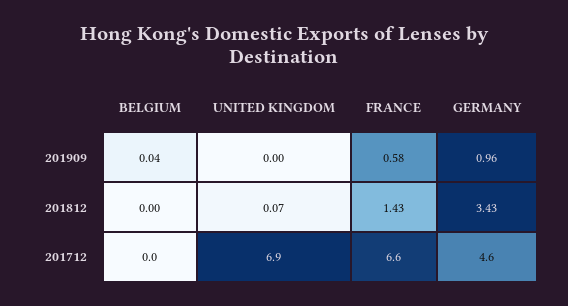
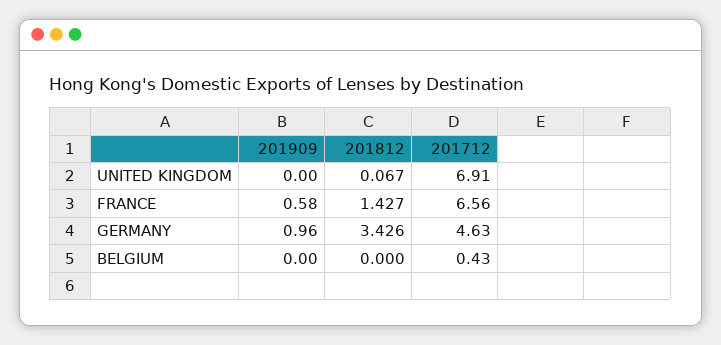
BELGIUM, 201909: 0.04 -> 0
BELGIUM, 201712: 0 -> 0.43

